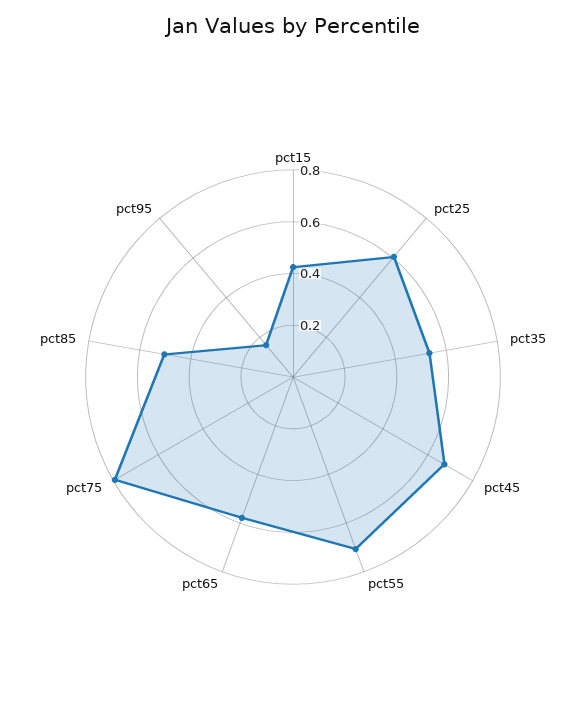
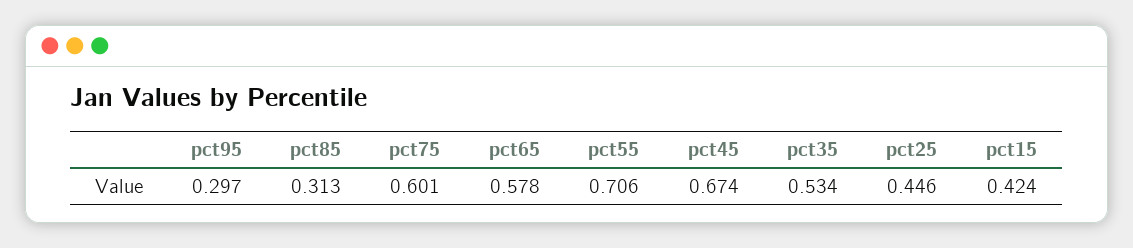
pct25: 0.6 -> 0.446
pct75: 0.8 -> 0.601
pct85: 0.5 -> 0.313
pct95: 0.15 -> 0.297

